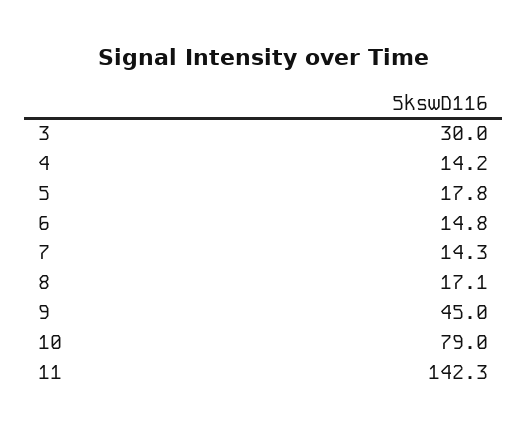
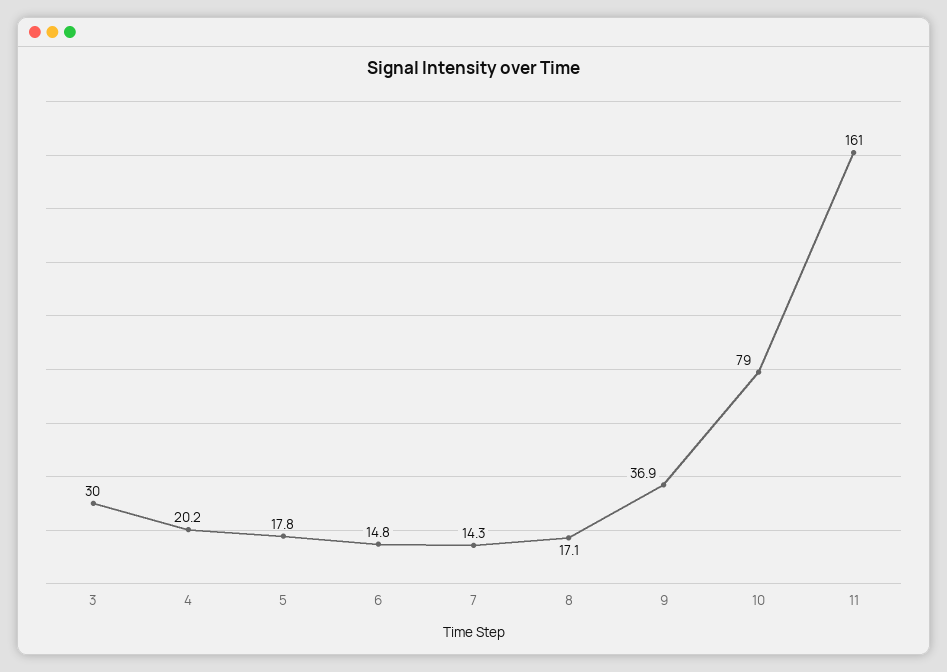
4: 14.2 -> 20.2
9: 45 -> 36.9
11: 142.3 -> 161

